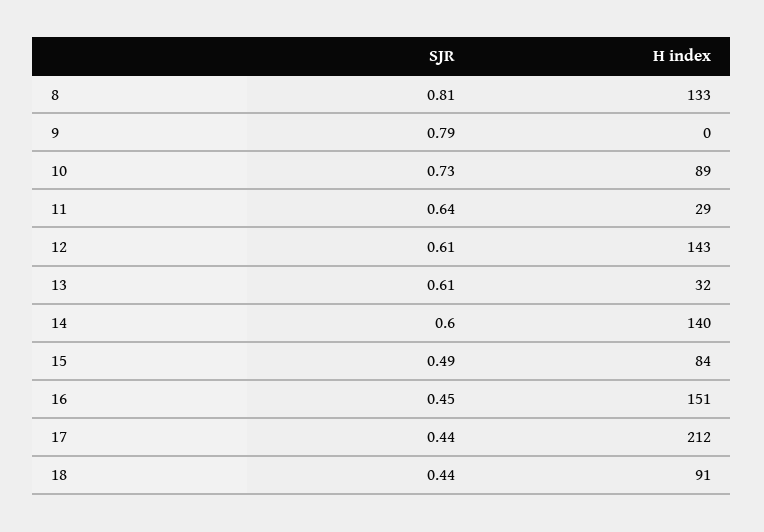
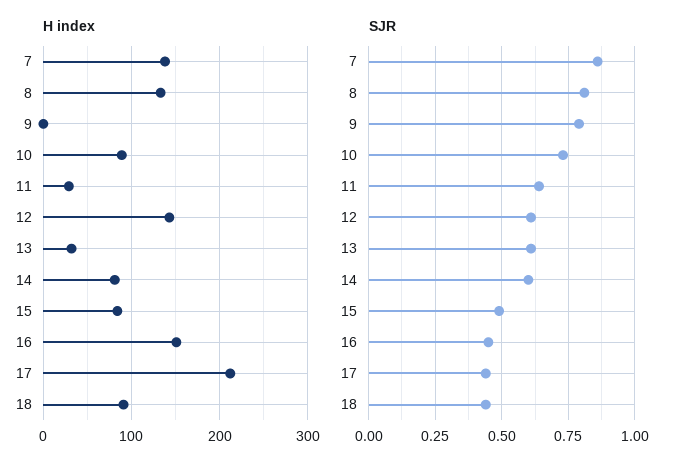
H index, 14: 140 -> 80
H index, 7: none -> 140
SJR, 7: none -> 0.85

